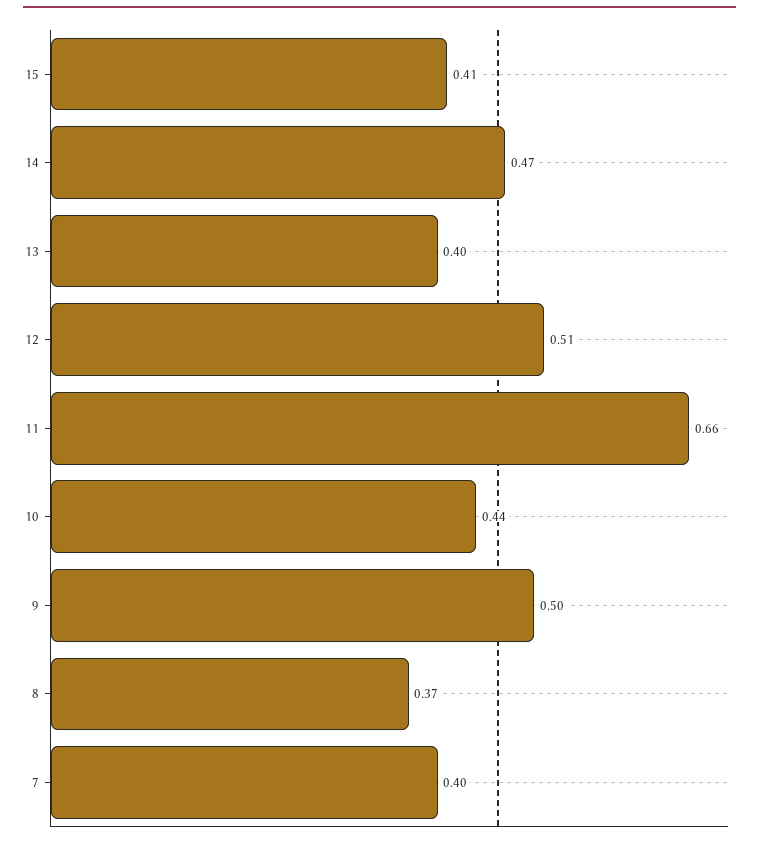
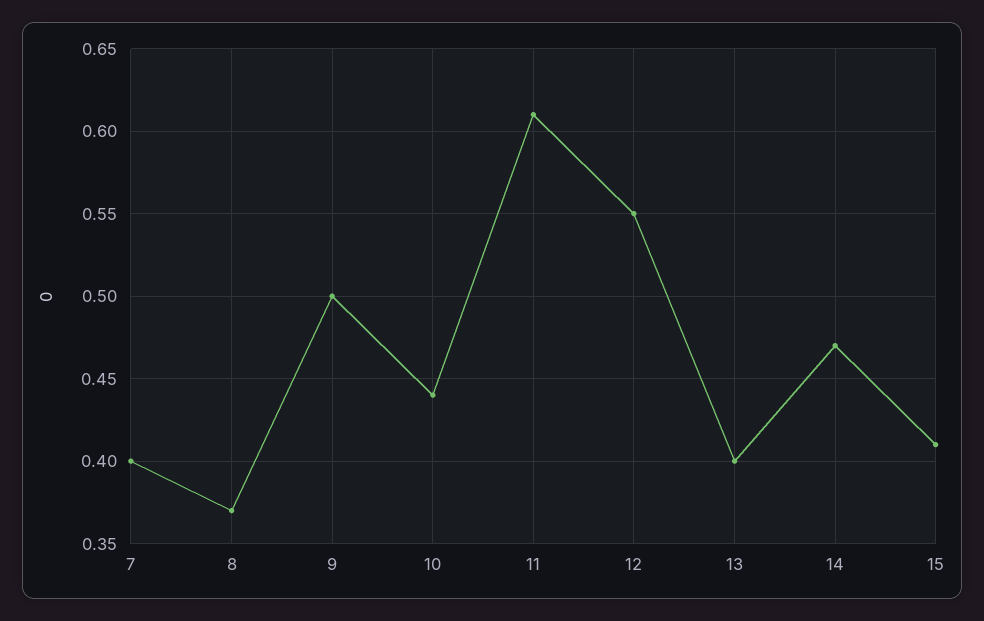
12: 0.51 -> 0.55
11: 0.66 -> 0.61

